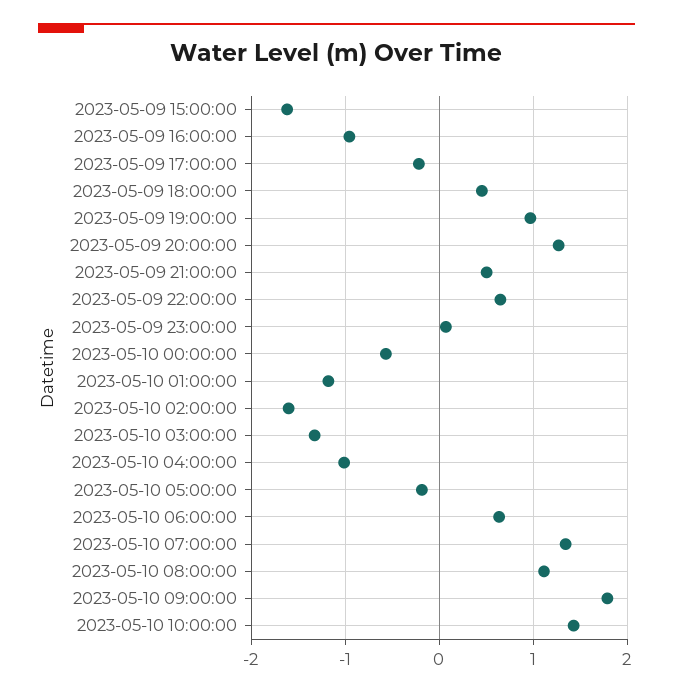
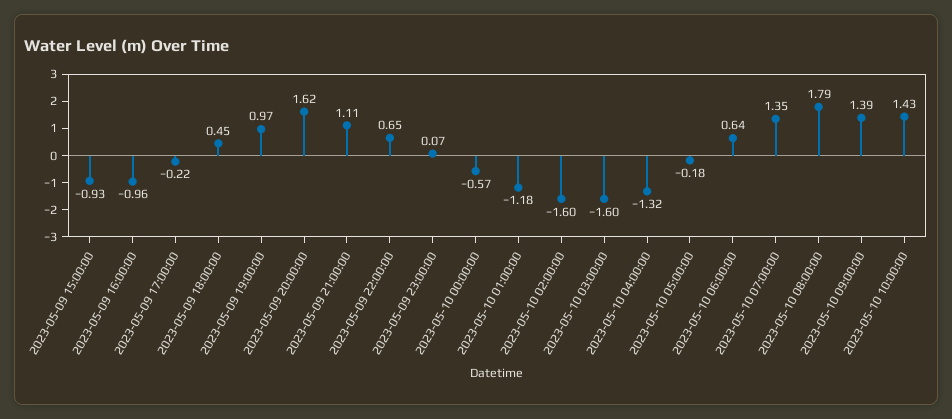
2023-05-09 15:00:00: -1.6 -> -0.93
2023-05-09 20:00:00: 1.3 -> 1.62
2023-05-09 21:00:00: 0.5 -> 1.11
2023-05-10 03:00:00: -1.3 -> -1.6
2023-05-10 04:00:00: -1 -> -1.32
2023-05-10 08:00:00: 1.1 -> 1.79
2023-05-10 09:00:00: 1.8 -> 1.39

